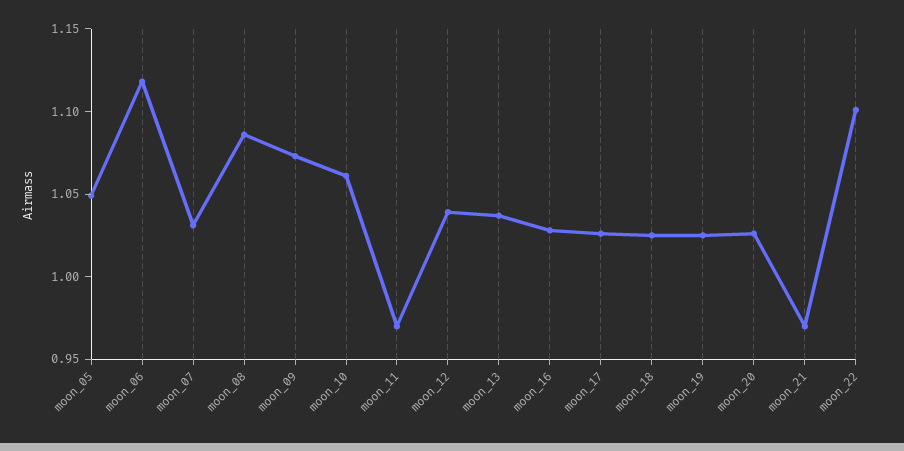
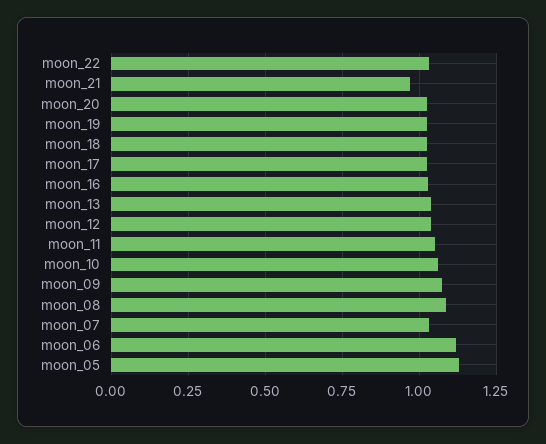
moon_05: 1.05 -> 1.125
moon_11: 0.97 -> 1.05
moon_22: 1.1 -> 1.025

